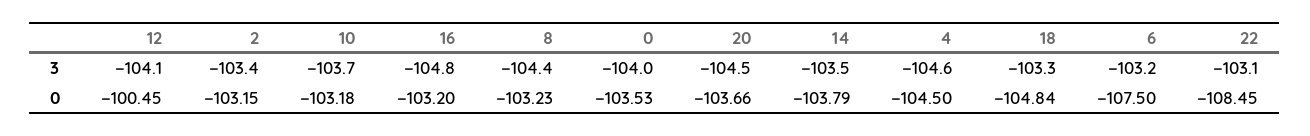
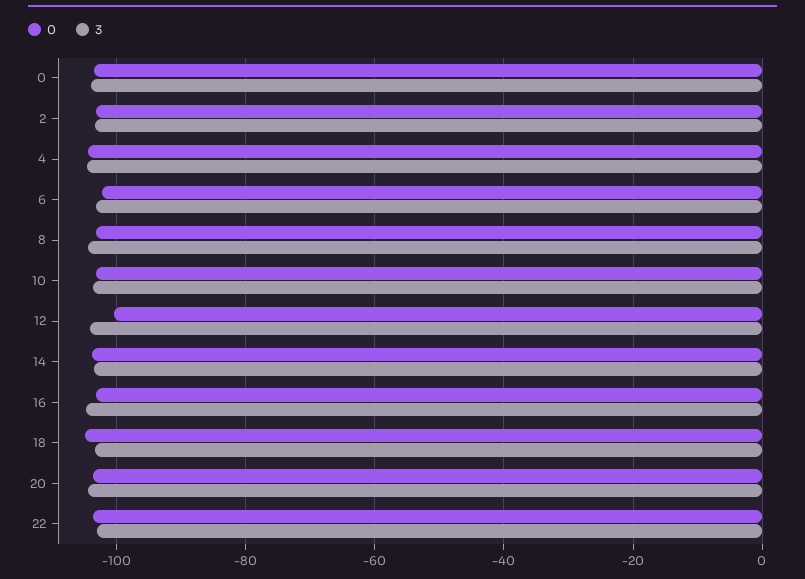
0, 6: -107.5 -> -102
0, 22: -108.45 -> -104

